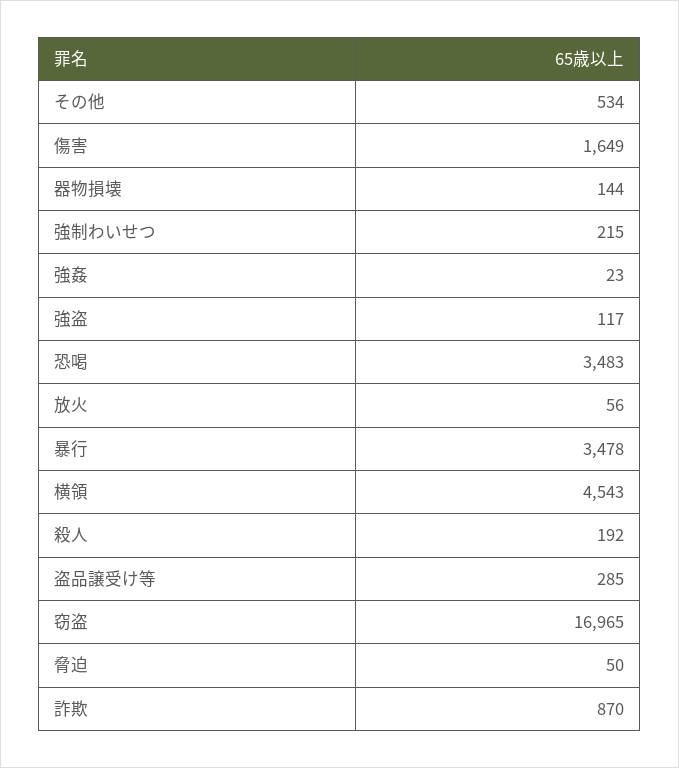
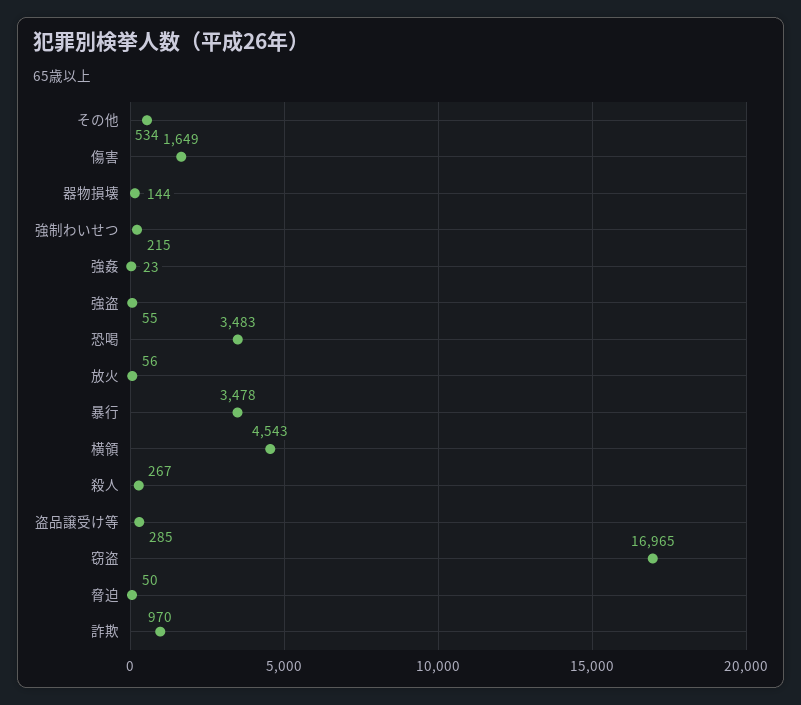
強盗: 117 -> 55
殺人: 192 -> 267
詐欺: 870 -> 970

